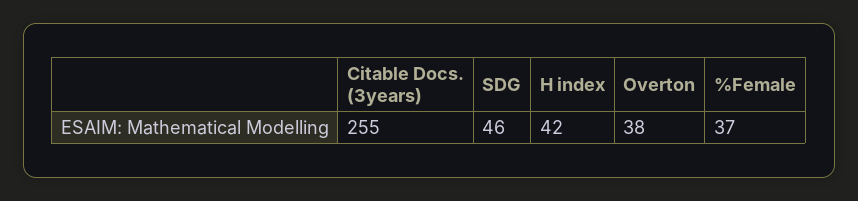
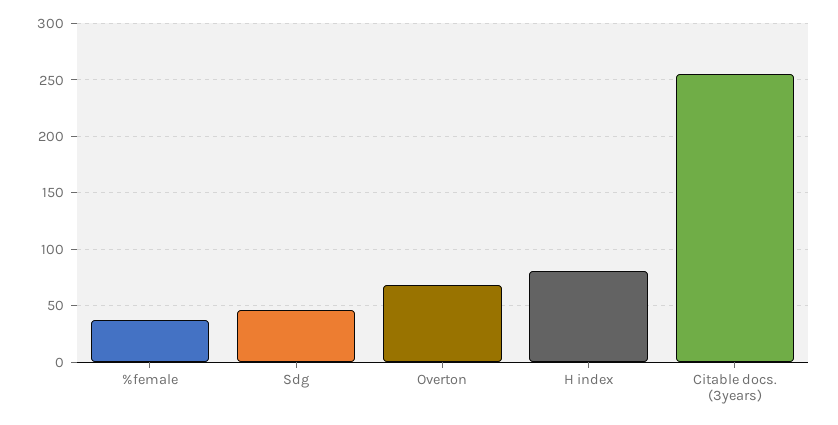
H index: 42 -> 80
Overton: 38 -> 70

